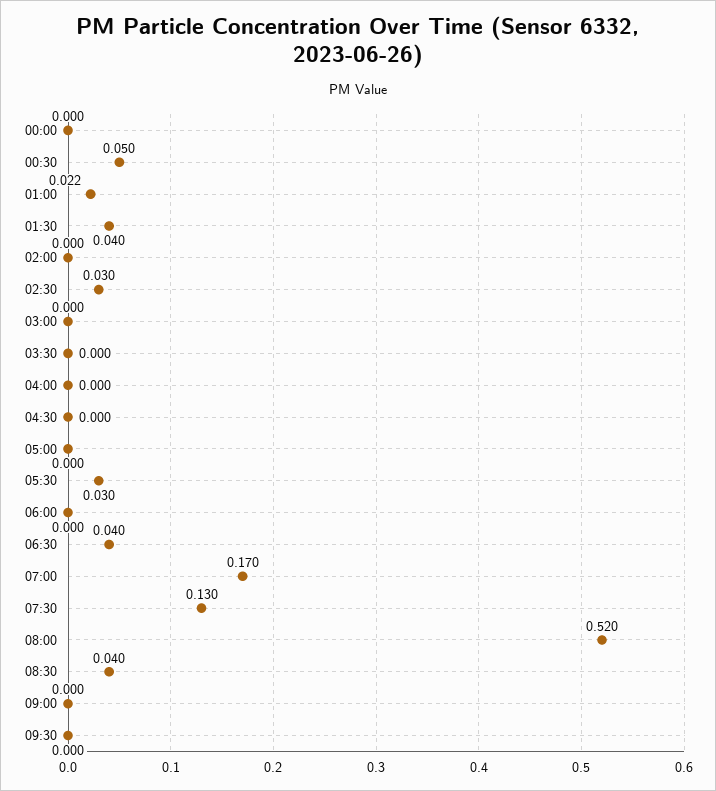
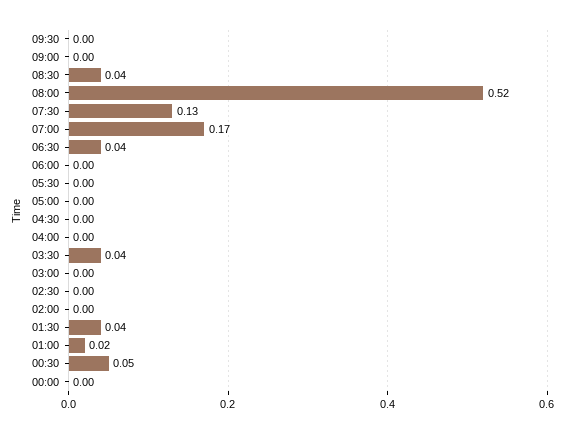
02:30: 0.03 -> 0
03:30: 0 -> 0.04
05:30: 0.03 -> 0

